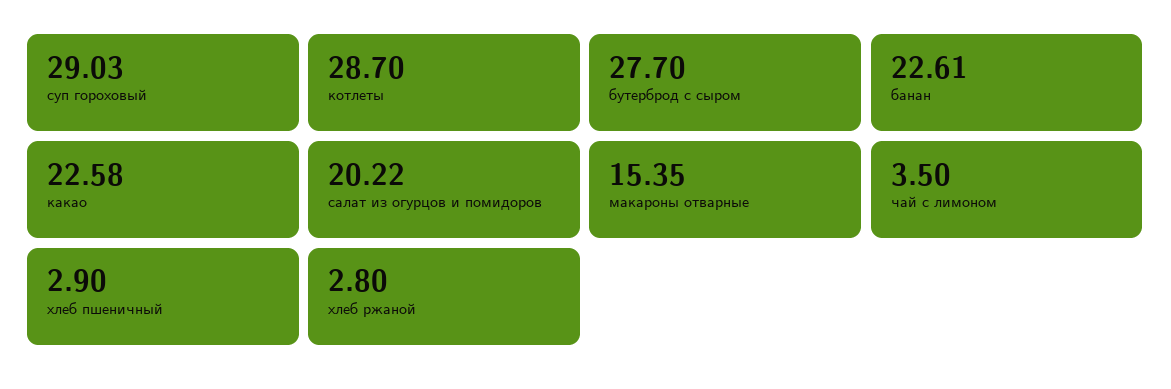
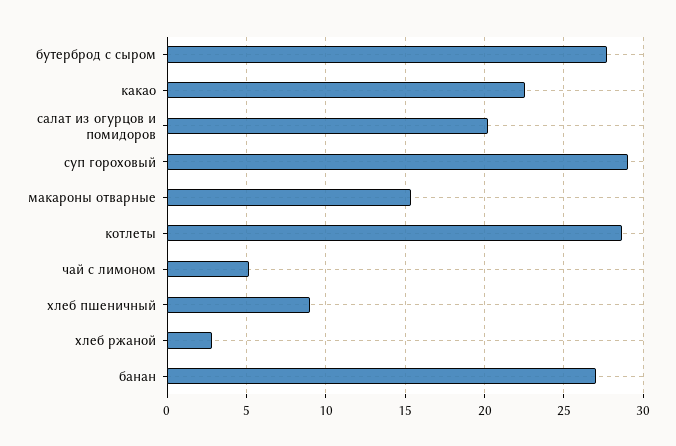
банан: 22.61 -> 27
чай с лимоном: 3.5 -> 5
хлеб пшеничный: 2.9 -> 9

